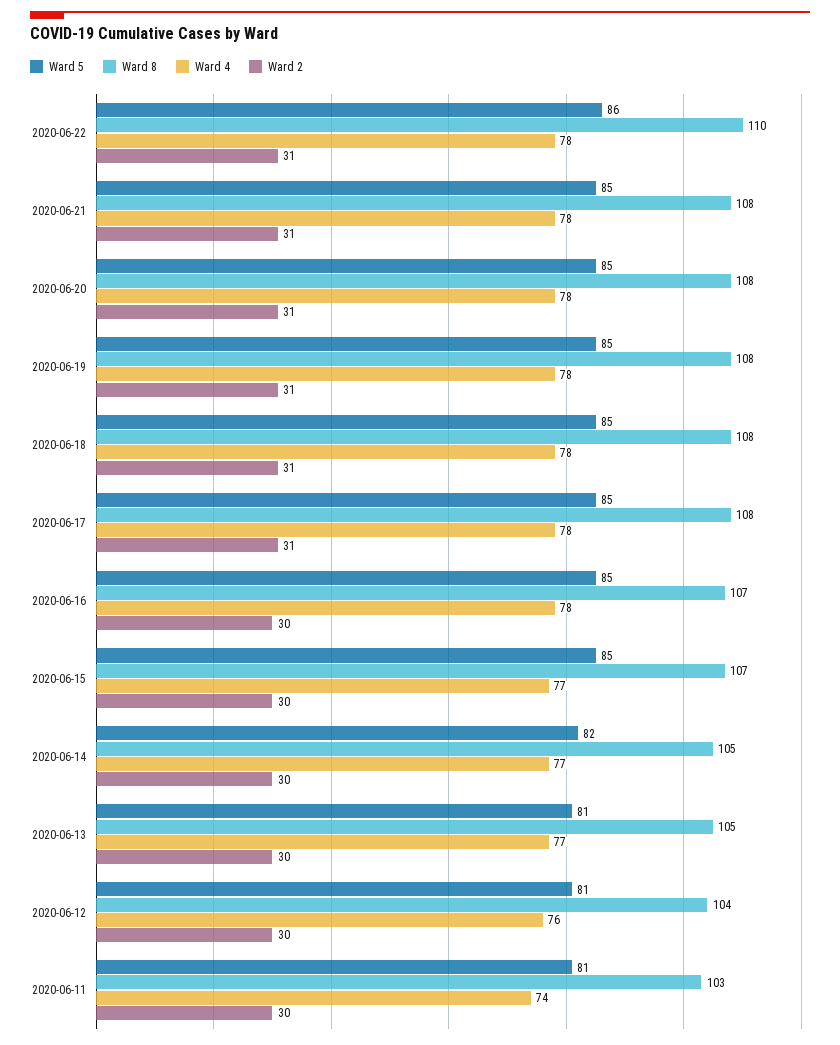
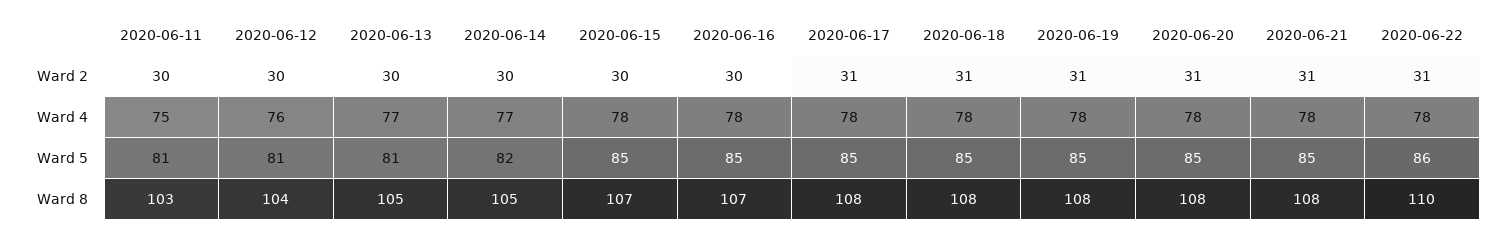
Ward 4, 2020-06-15: 77 -> 78
Ward 4, 2020-06-11: 74 -> 75

